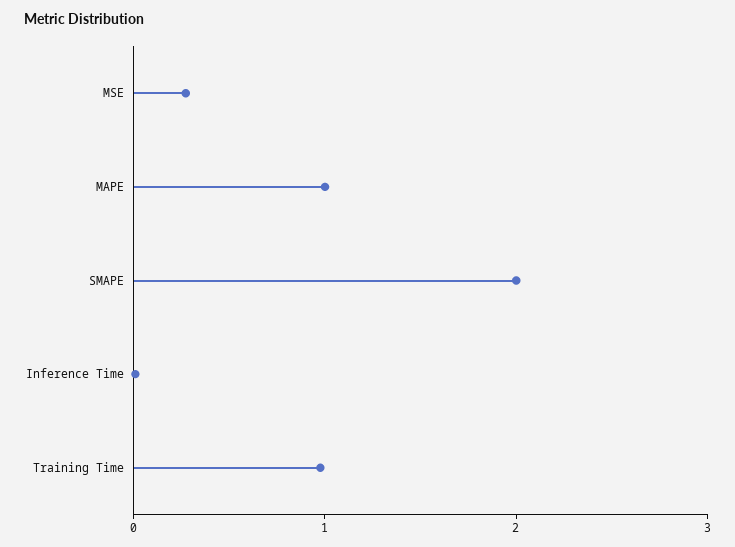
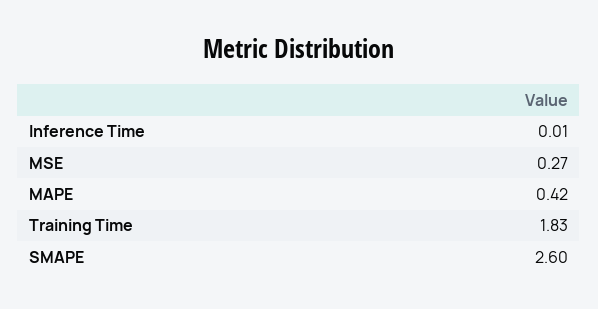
MAPE: 1 -> 0.42
SMAPE: 2 -> 2.6
Training Time: 1 -> 1.83

